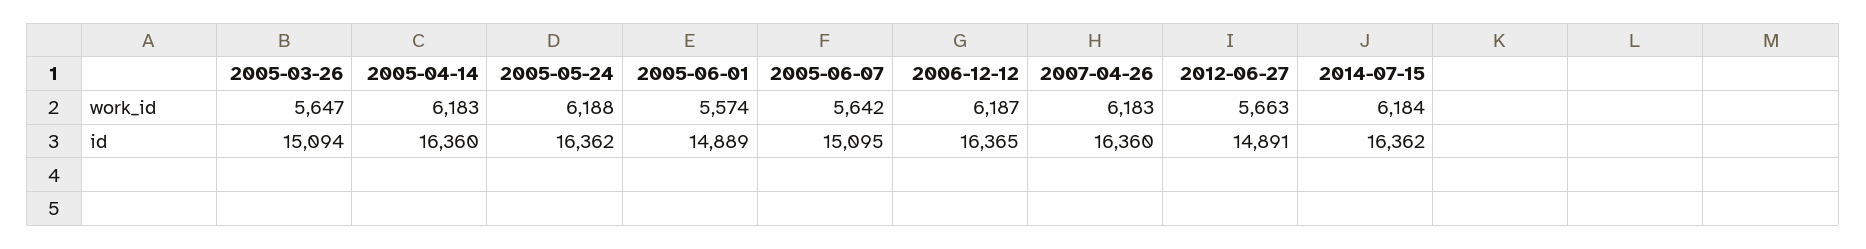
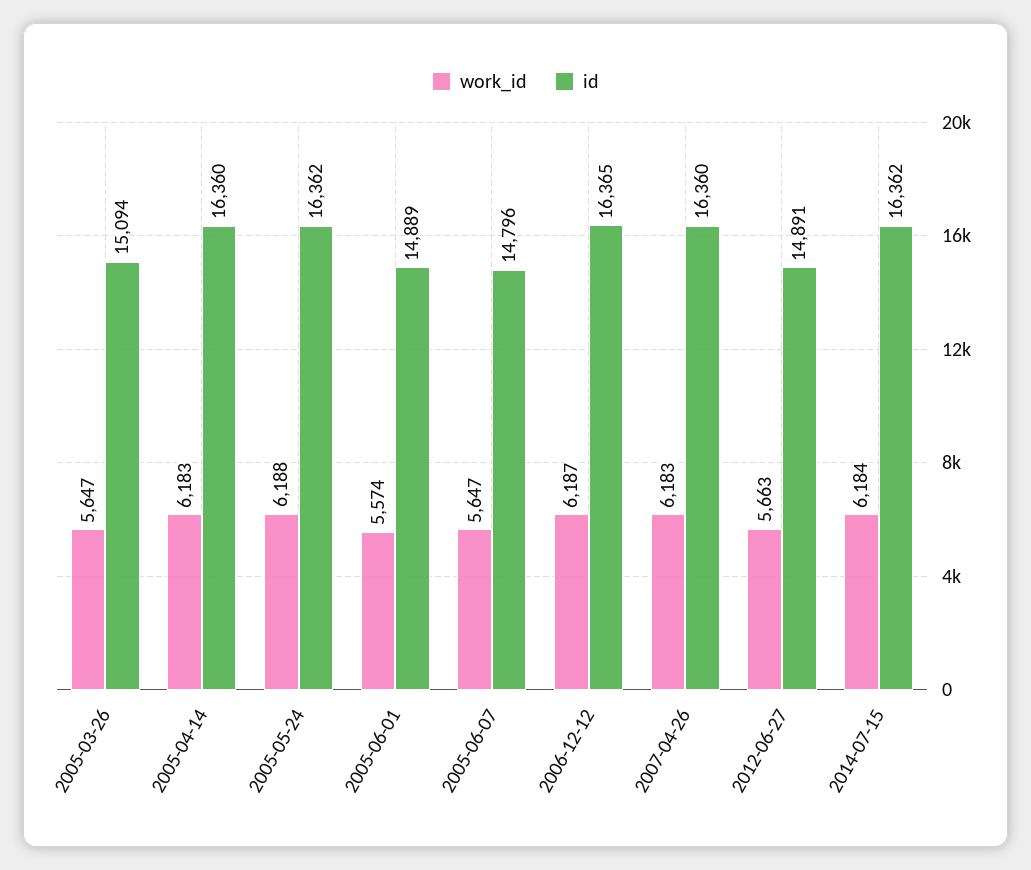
work_id, 2005-06-07: 5642 -> 5647
id, 2005-06-07: 15095 -> 14796

